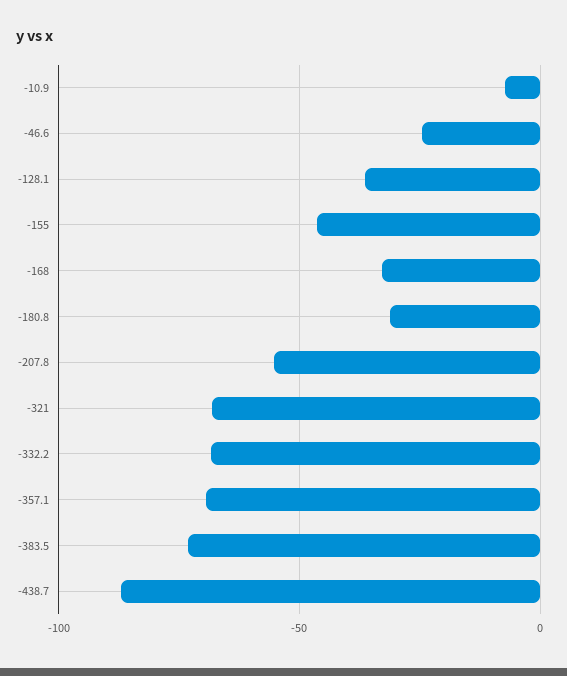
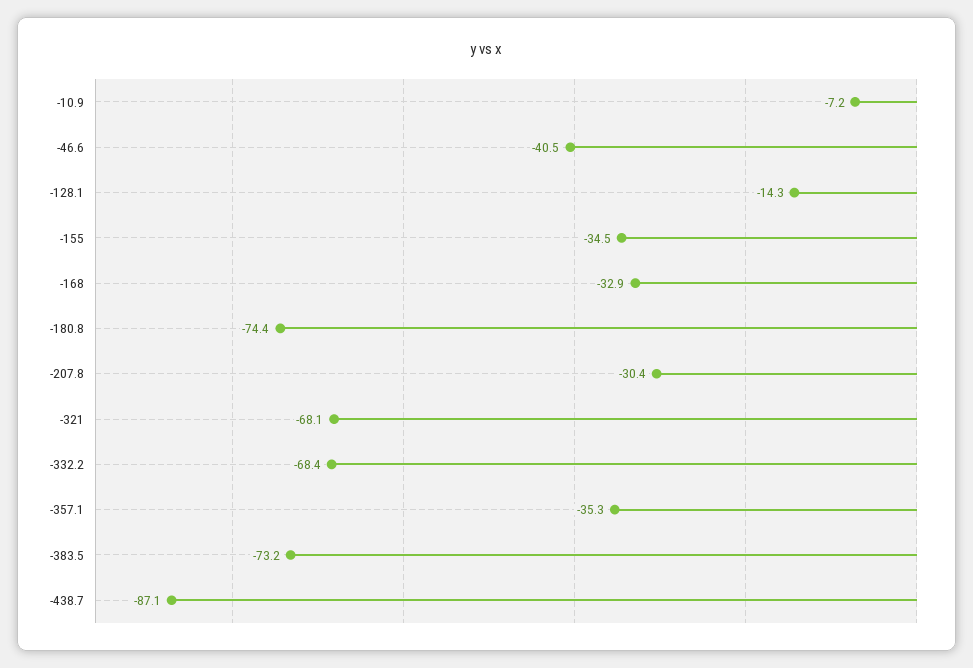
-46.6: -25 -> -40.5
-128.1: -35 -> -14.3
-155: -45 -> -34.5
-180.8: -30 -> -74.4
-207.8: -55 -> -30.4
-357.1: -70 -> -35.3

